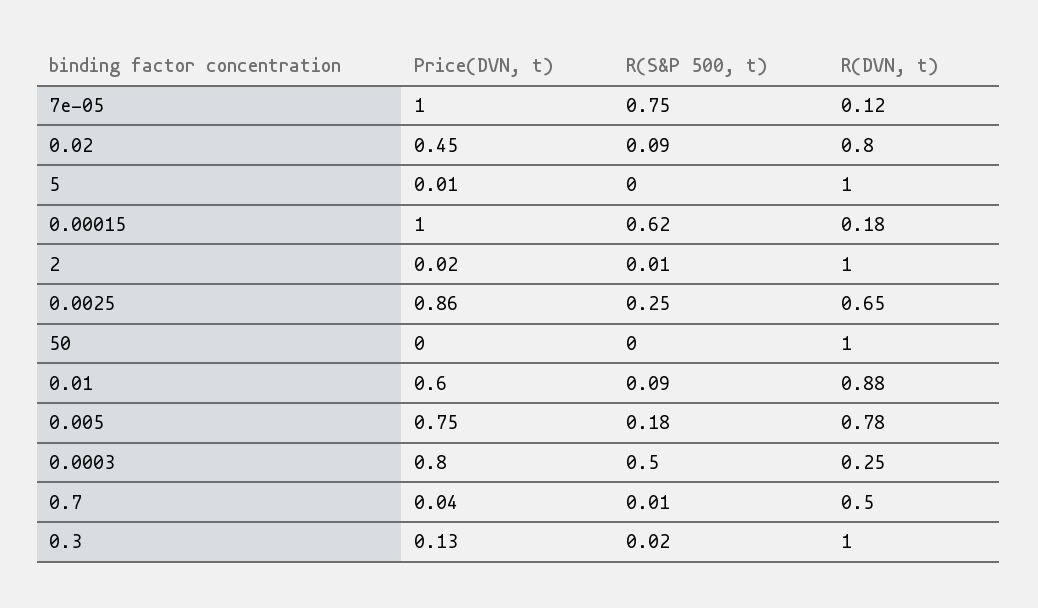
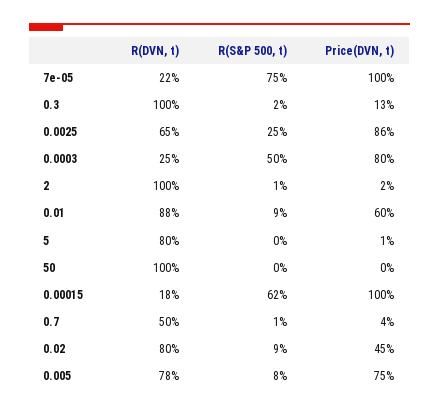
R(DVN, t), 7e-05: 0.12 -> 0.22
R(DVN, t), 5: 1 -> 0.8
R(S&P 500, t), 0.005: 0.18 -> 0.08

